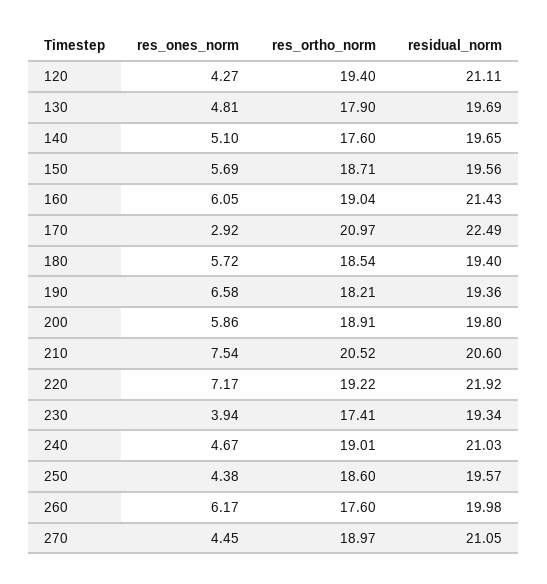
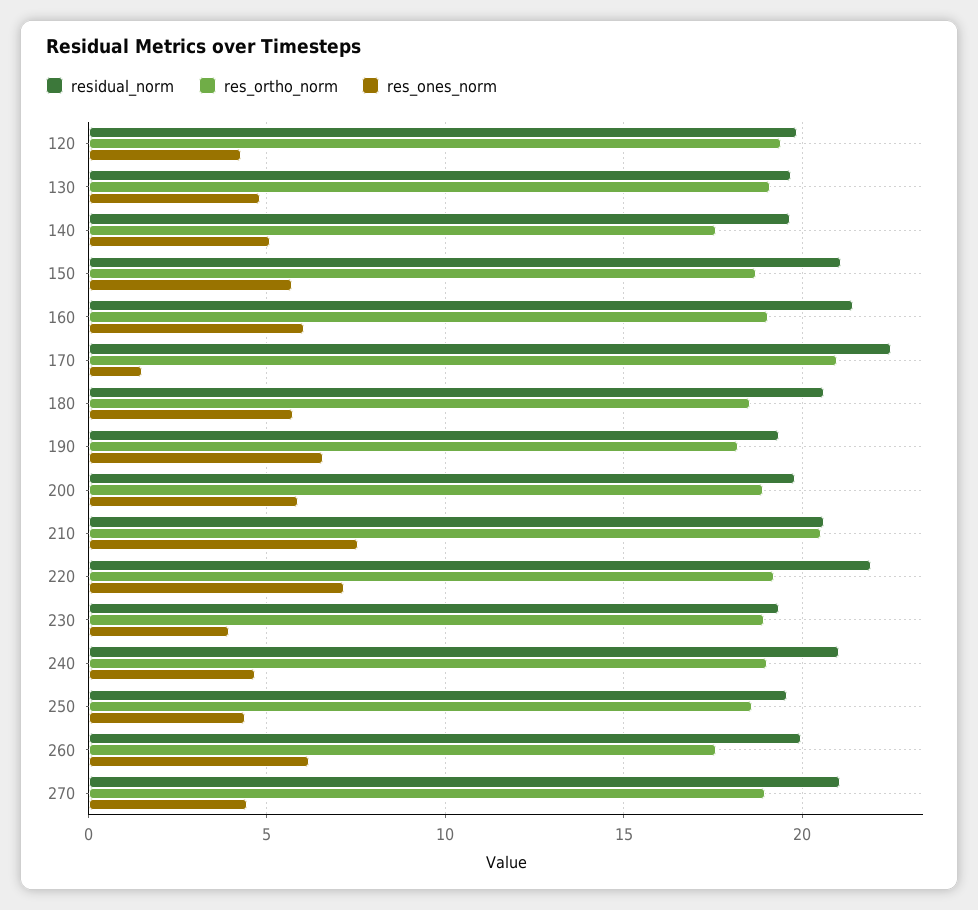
residual_norm, 120: 21.11 -> 20
res_ortho_norm, 130: 17.9 -> 19
residual_norm, 150: 19.56 -> 21
res_ones_norm, 170: 2.92 -> 1.5
residual_norm, 180: 19.4 -> 20.5
res_ortho_norm, 230: 17.41 -> 19

